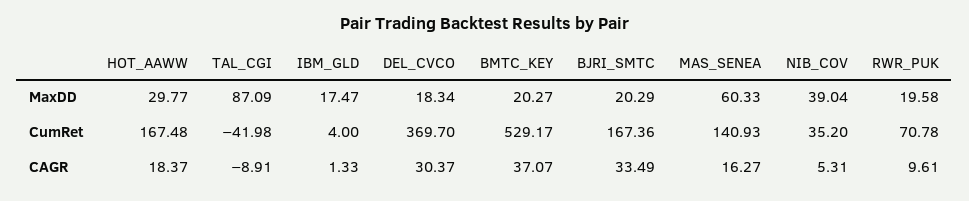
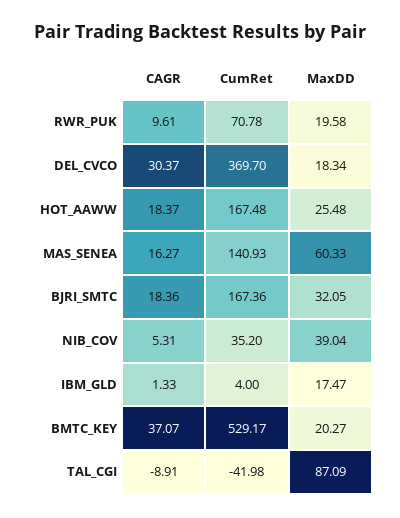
HOT_AAWW, MaxDD: 29.77 -> 25.48
BJRI_SMTC, MaxDD: 20.29 -> 32.05
BJRI_SMTC, CAGR: 33.49 -> 18.36

